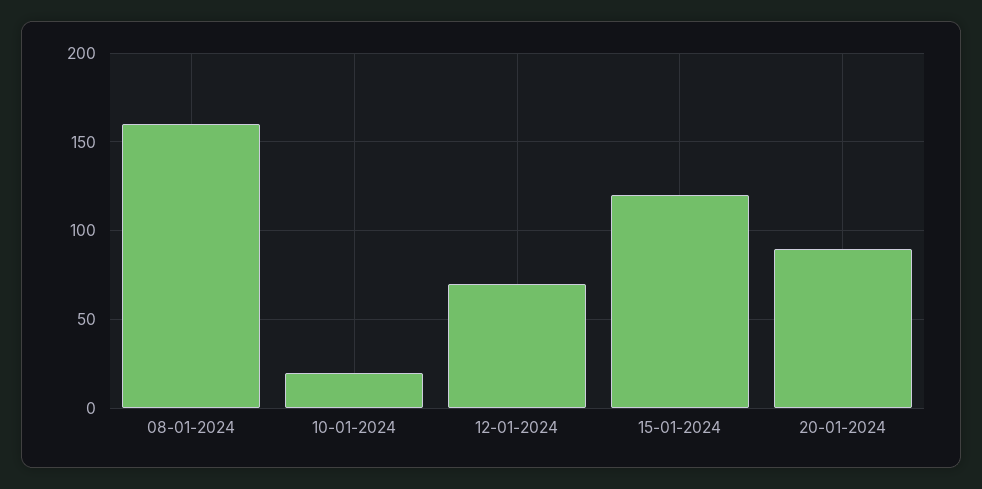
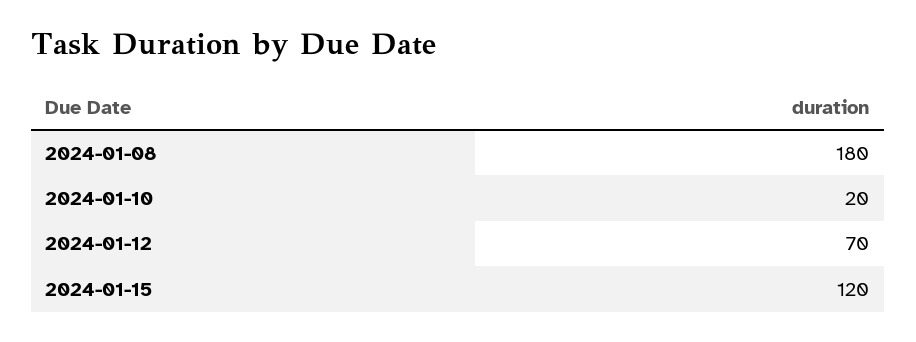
08-01-2024: 160 -> 180
20-01-2024: 90 -> none

